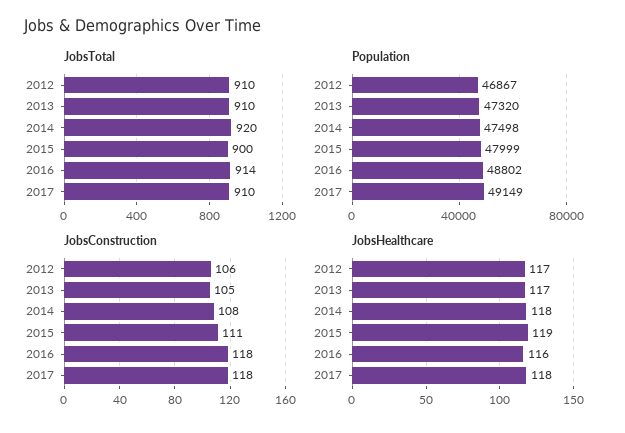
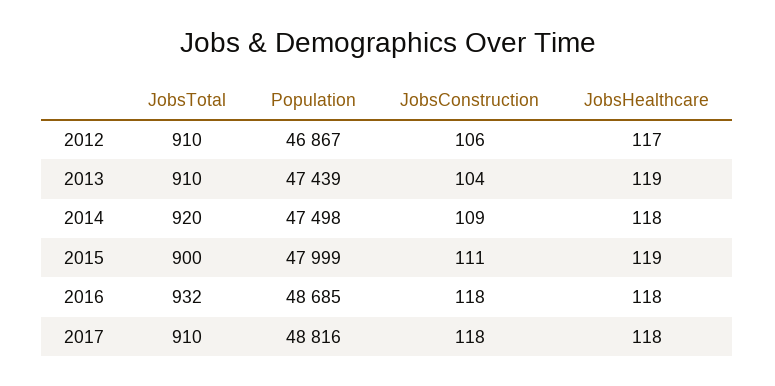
JobsTotal, 2016: 914 -> 932
Population, 2013: 47320 -> 47439
Population, 2016: 48802 -> 48685
Population, 2017: 49149 -> 48816
JobsConstruction, 2013: 105 -> 104
JobsConstruction, 2014: 108 -> 109
JobsHealthcare, 2013: 117 -> 119
JobsHealthcare, 2016: 116 -> 118

